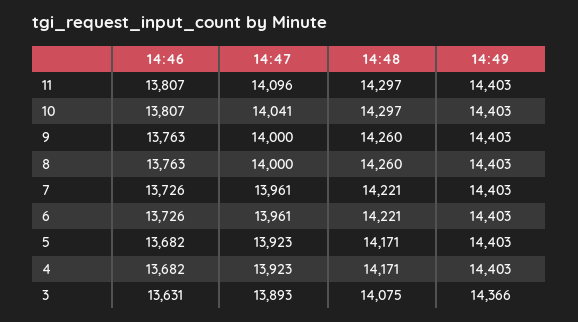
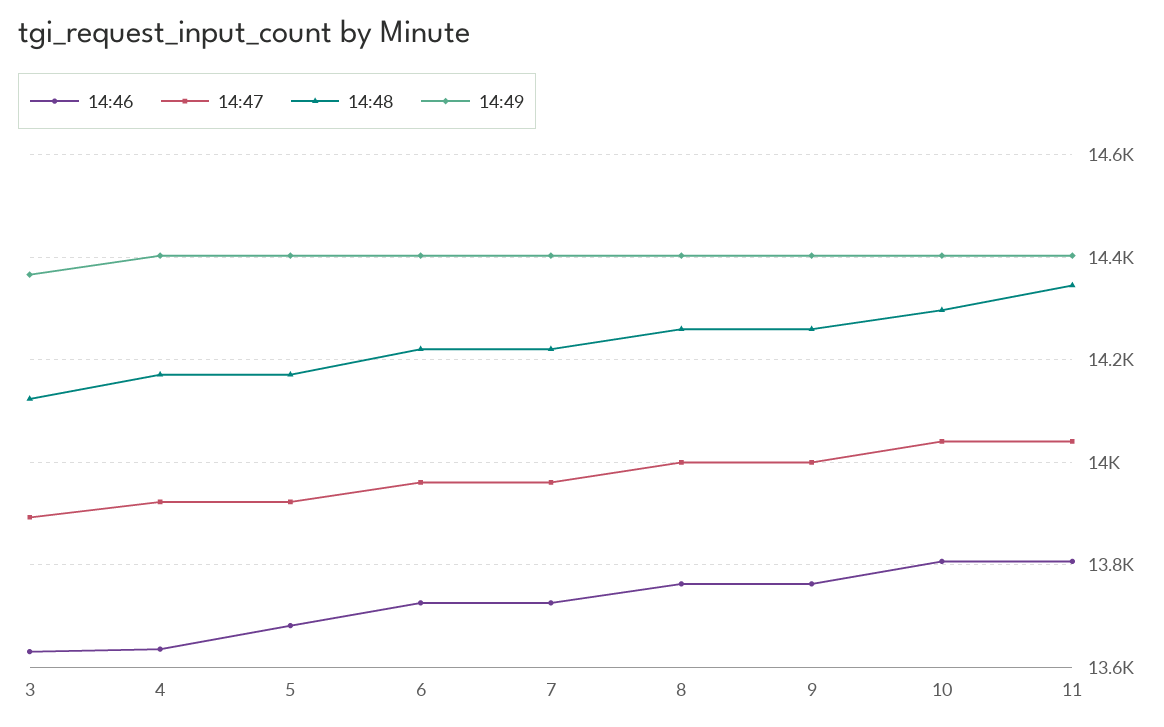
14:47, 11: 14096 -> 14040
14:48, 11: 14297 -> 14340
14:46, 4: 13682 -> 13640
14:48, 3: 14075 -> 14120

